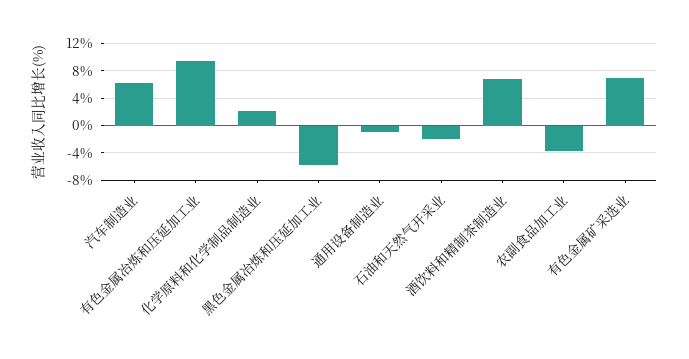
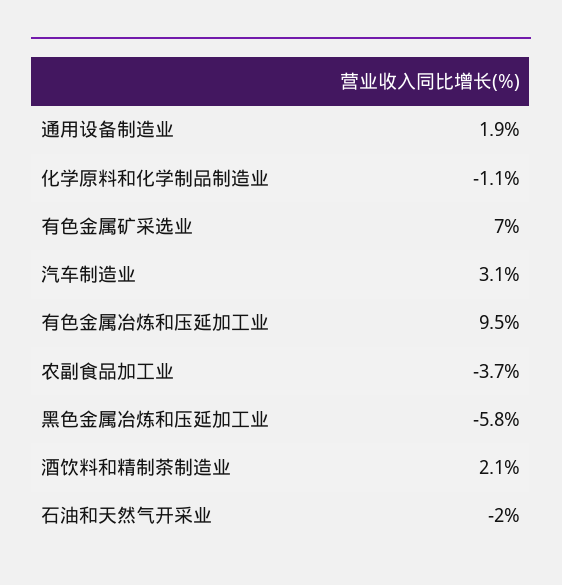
汽车制造业: 6 -> 3.1
化学原料和化学制品制造业: 2 -> -1.1
通用设备制造业: -1 -> 1.9
酒饮料和精制茶制造业: 7 -> 2.1

